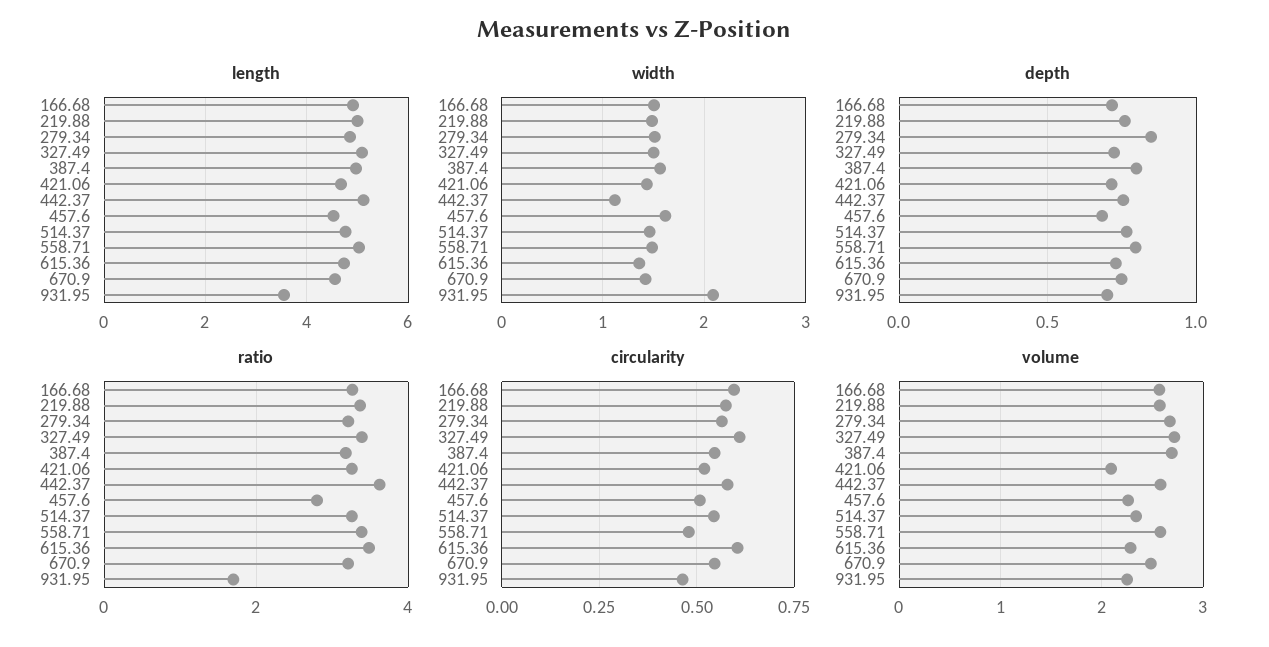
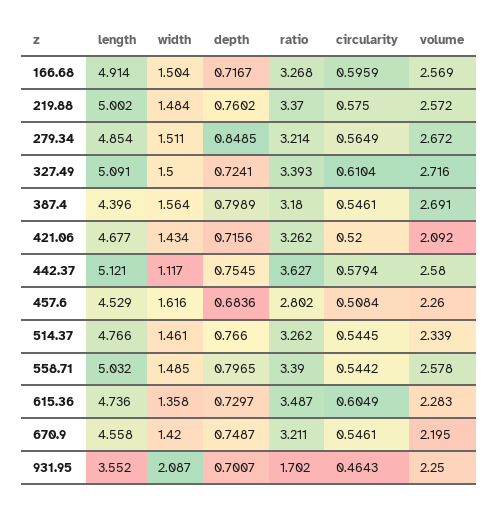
length, 387.4: 5 -> 4.396
circularity, 558.71: 0.475 -> 0.5442
volume, 670.9: 2.5 -> 2.195

